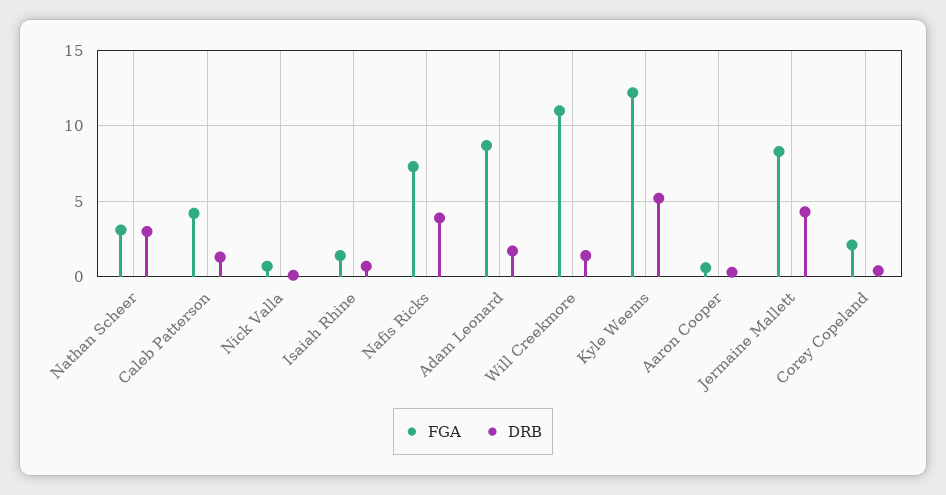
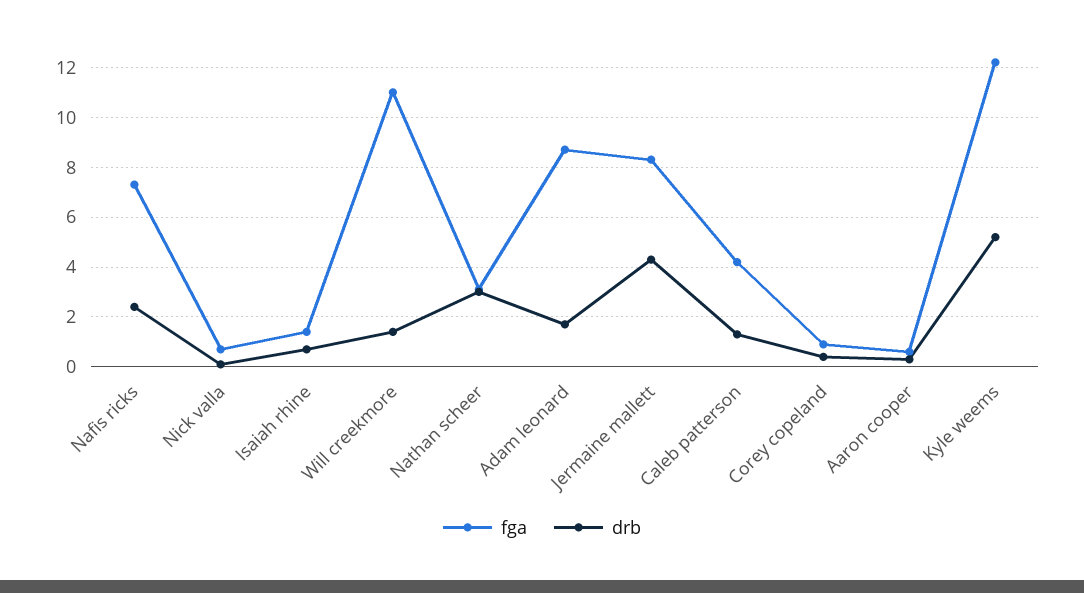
DRB, Nafis Ricks: 4 -> 2.5
FGA, Corey Copeland: 2 -> 1

